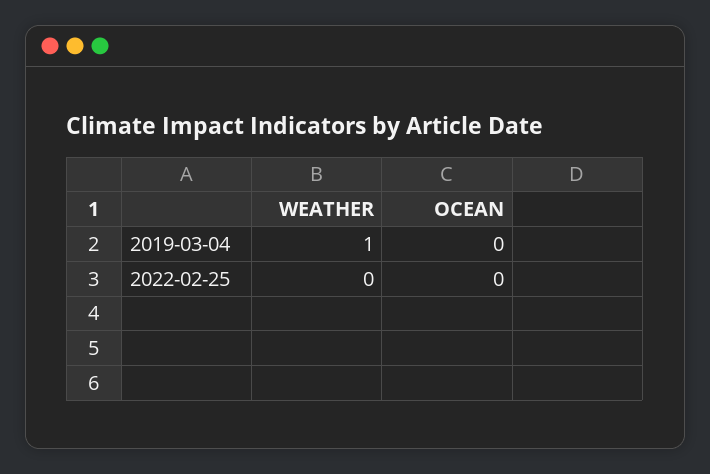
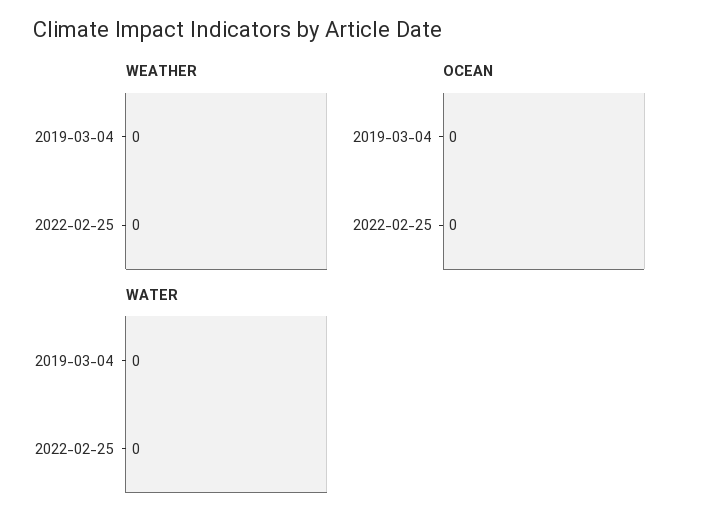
WEATHER, 2019-03-04: 1 -> 0
WATER, 2019-03-04: none -> 0
WATER, 2022-02-25: none -> 0

